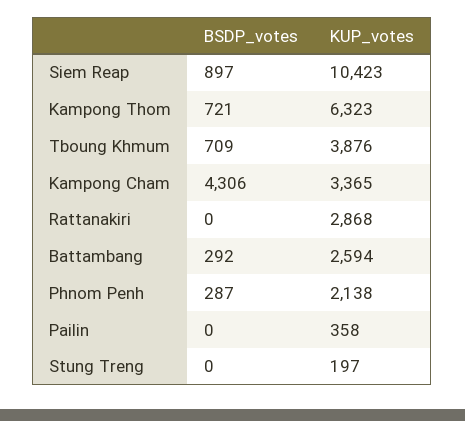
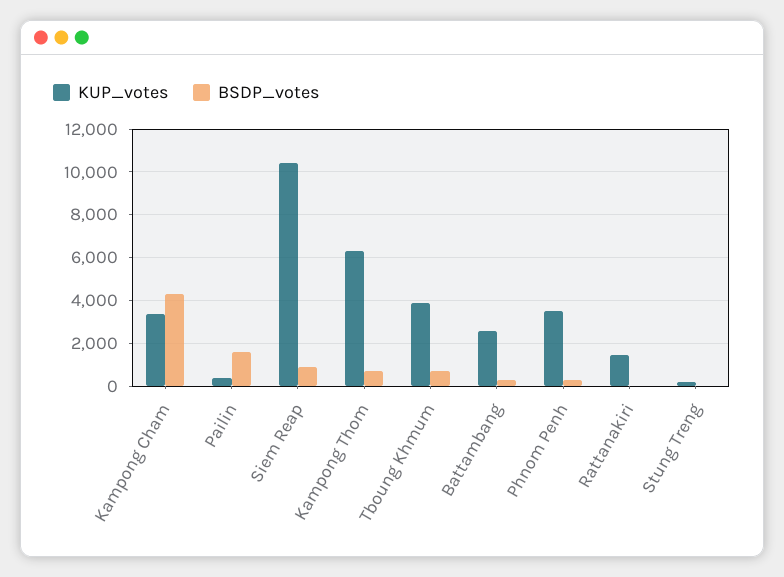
KUP_votes, Rattanakiri: 2868 -> 1500
KUP_votes, Phnom Penh: 2138 -> 3500
BSDP_votes, Pailin: 0 -> 1500

